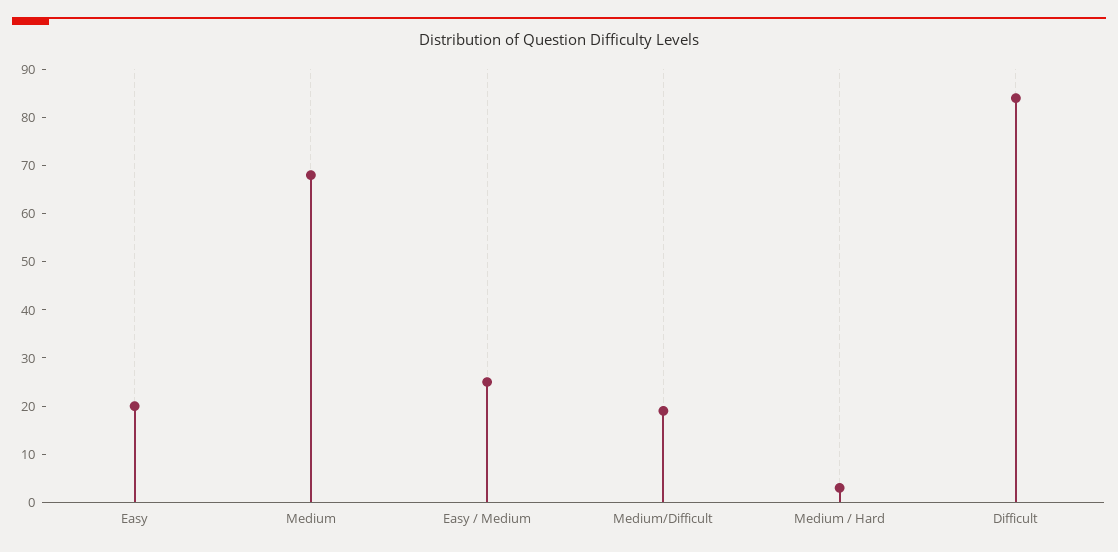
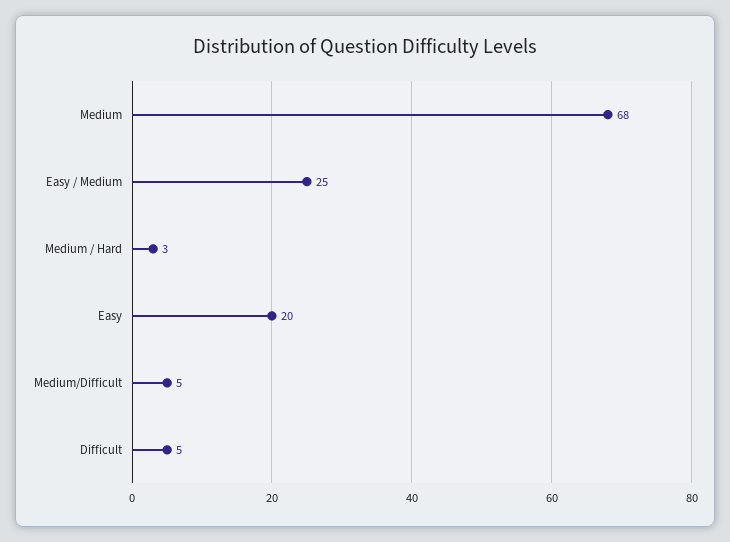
Medium/Difficult: 20 -> 5
Difficult: 85 -> 5

